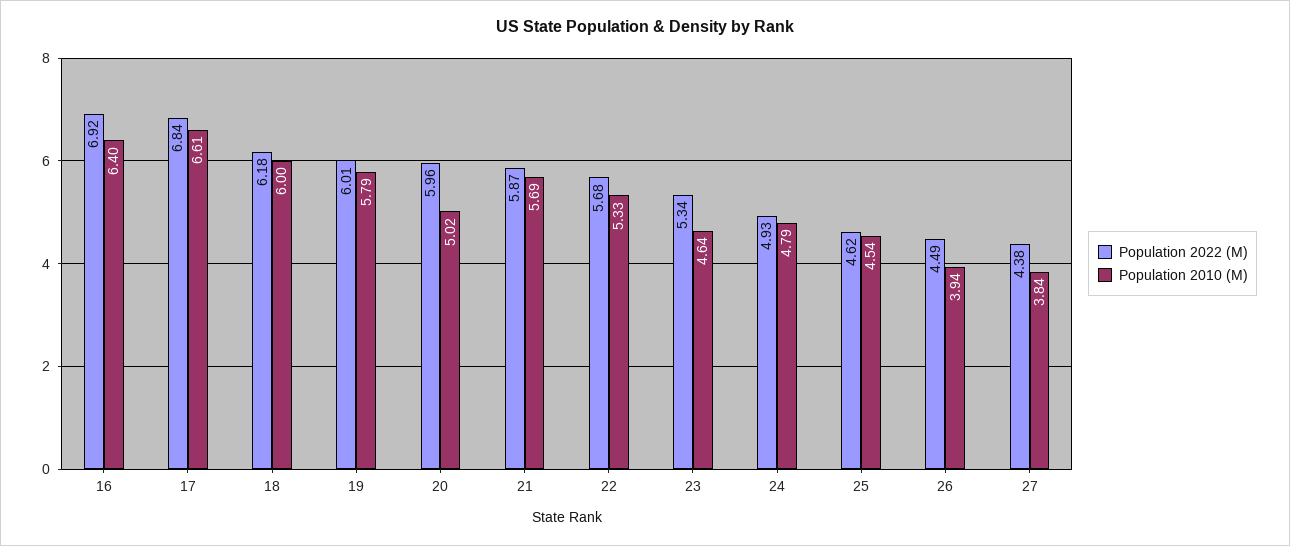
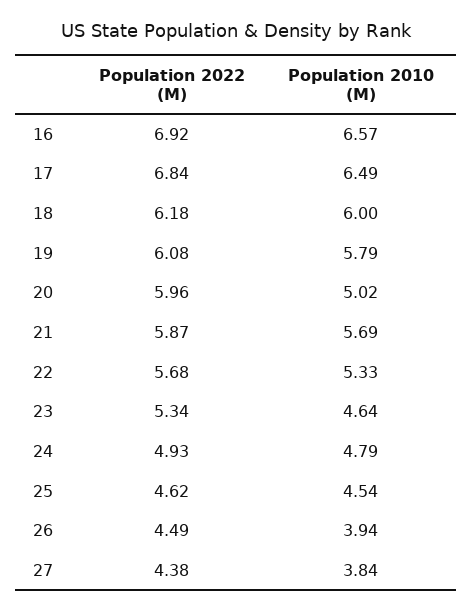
Population 2010 (M), 16: 6.4 -> 6.57
Population 2010 (M), 17: 6.61 -> 6.49
Population 2022 (M), 19: 6.01 -> 6.08

